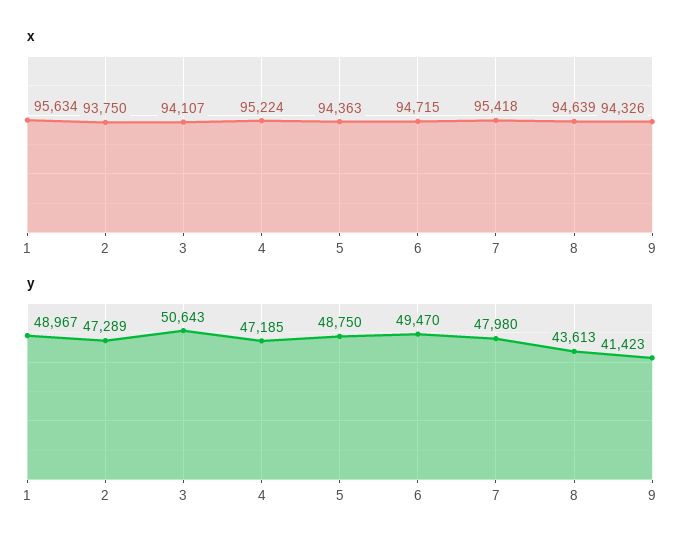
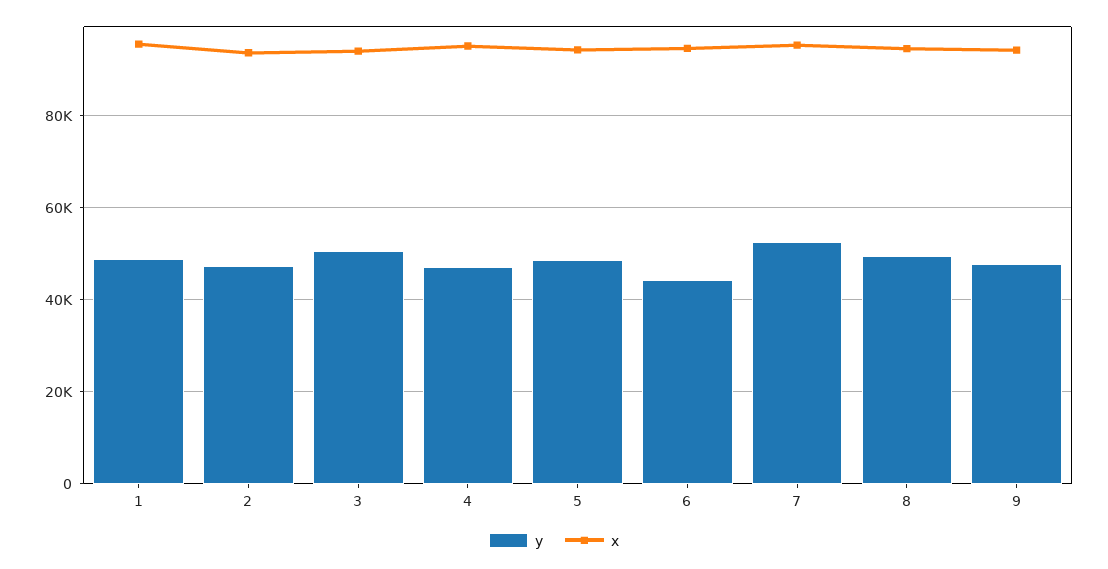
y, 6: 49470 -> 44000
y, 7: 47980 -> 52000
y, 8: 43613 -> 50000
y, 9: 41423 -> 48000

